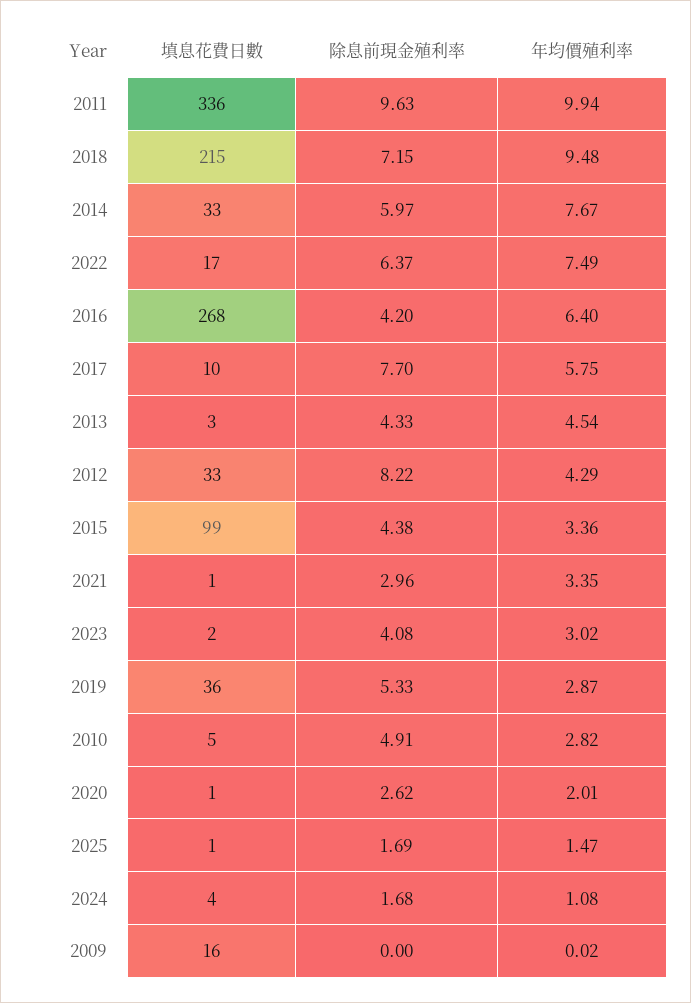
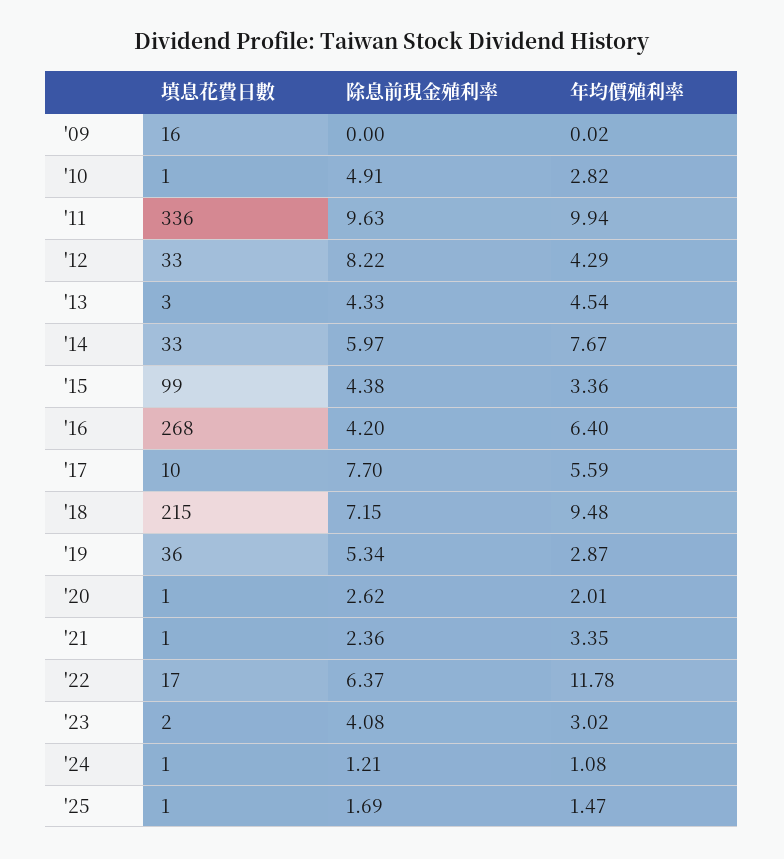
年均價殖利率, 2022: 7.49 -> 11.78
年均價殖利率, 2017: 5.75 -> 5.59
除息前現金殖利率, 2021: 2.96 -> 2.36
除息前現金殖利率, 2019: 5.33 -> 5.34
填息花費日數, 2010: 5 -> 1
填息花費日數, 2024: 4 -> 1
除息前現金殖利率, 2024: 1.68 -> 1.21

